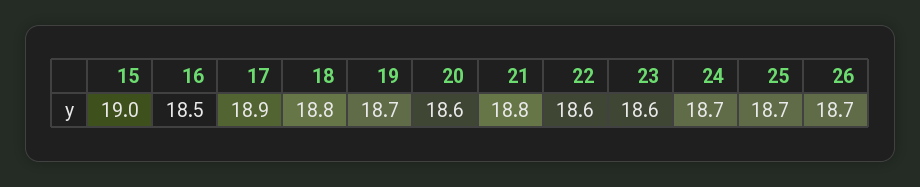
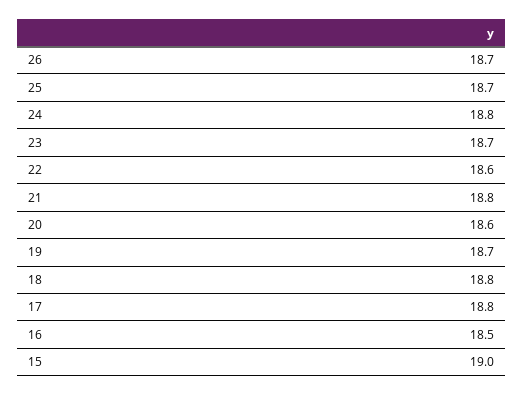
17: 18.9 -> 18.8
23: 18.6 -> 18.7
24: 18.7 -> 18.8

